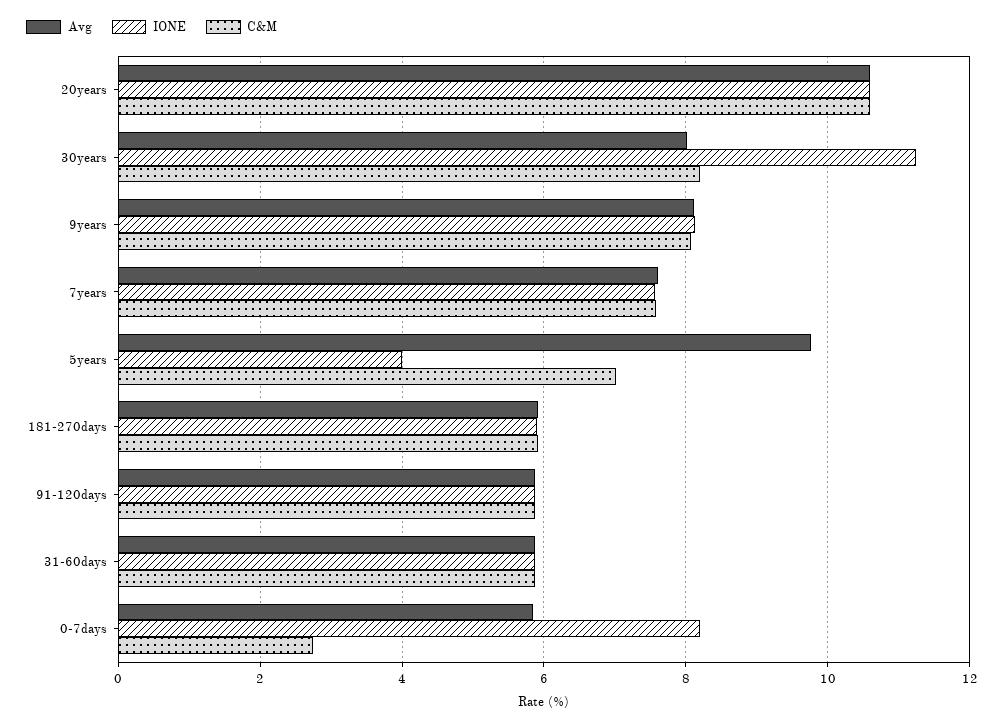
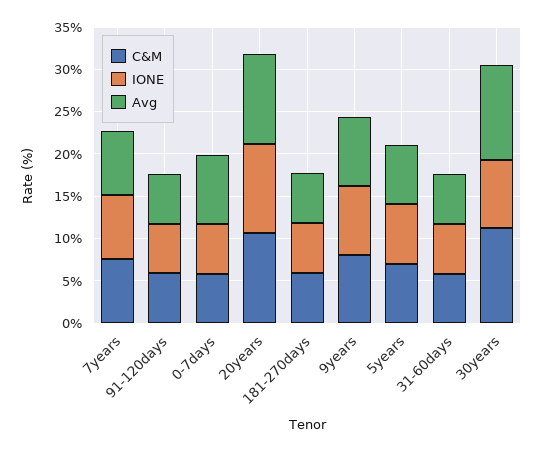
Avg, 30years: 8 -> 11
IONE, 30years: 11.2 -> 8
C&M, 30years: 8.2 -> 11
Avg, 5years: 9.8 -> 7
IONE, 5years: 4 -> 7
Avg, 0-7days: 5.8 -> 8
IONE, 0-7days: 8.2 -> 6
C&M, 0-7days: 2.8 -> 6

